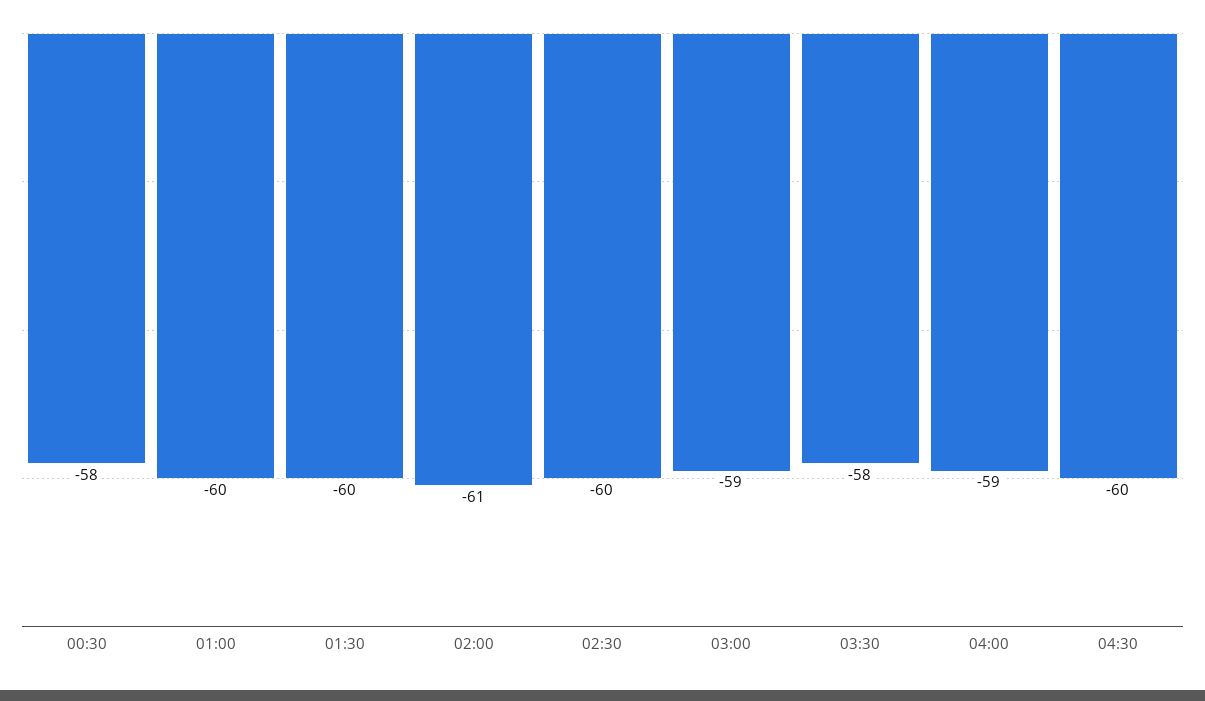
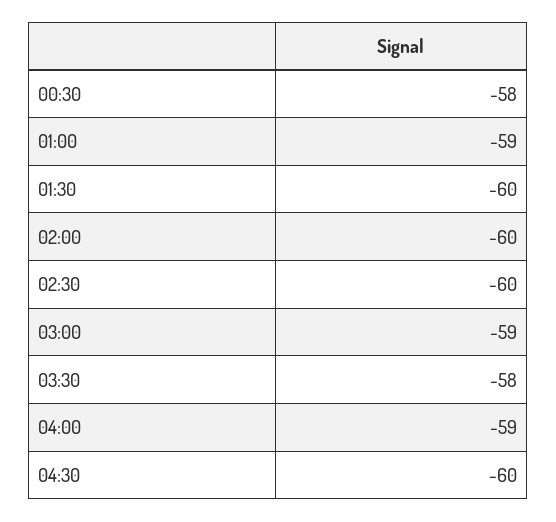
01:00: -60 -> -59
02:00: -61 -> -60

